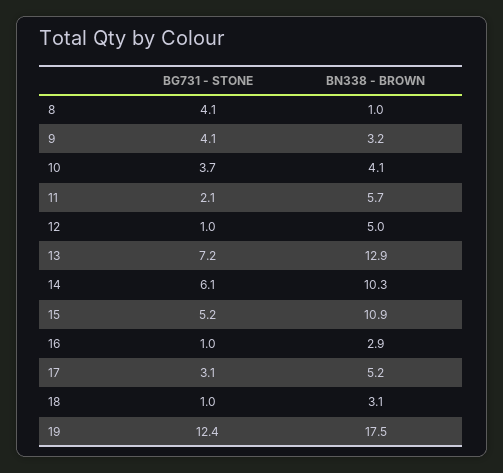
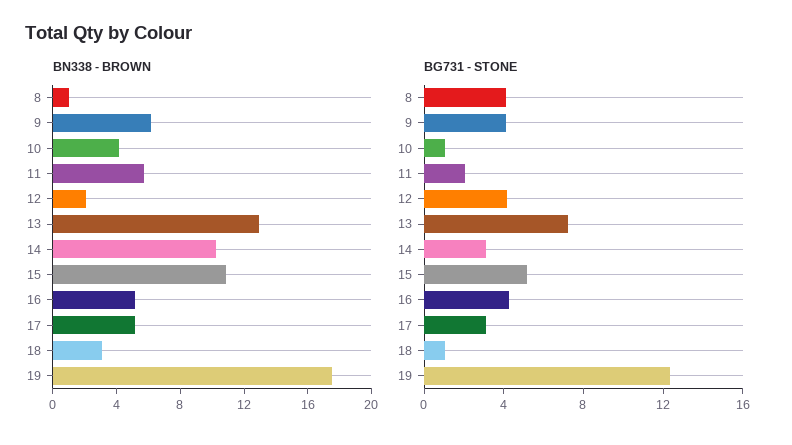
BN338 - BROWN, 9: 3.2 -> 6
BG731 - STONE, 10: 3.7 -> 1
BG731 - STONE, 12: 1 -> 4
BN338 - BROWN, 12: 5 -> 2
BG731 - STONE, 14: 6.1 -> 3
BG731 - STONE, 16: 1 -> 4
BN338 - BROWN, 16: 2.9 -> 5

